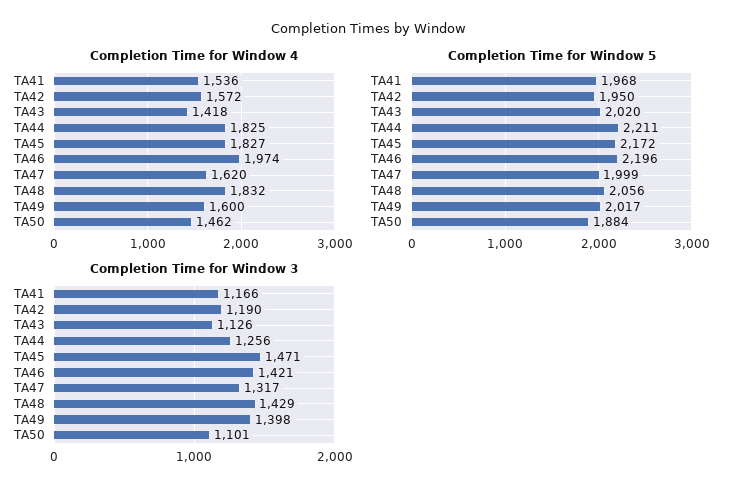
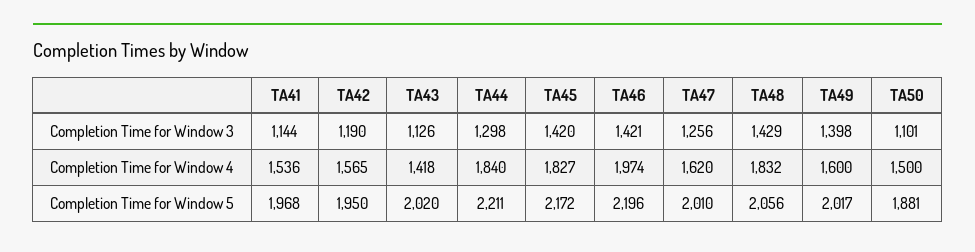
Completion Time for Window 4, TA42: 1572 -> 1565
Completion Time for Window 4, TA44: 1825 -> 1840
Completion Time for Window 4, TA50: 1462 -> 1500
Completion Time for Window 5, TA47: 1999 -> 2010
Completion Time for Window 5, TA50: 1884 -> 1881
Completion Time for Window 3, TA41: 1166 -> 1144
Completion Time for Window 3, TA44: 1256 -> 1298
Completion Time for Window 3, TA45: 1471 -> 1420
Completion Time for Window 3, TA47: 1317 -> 1256

